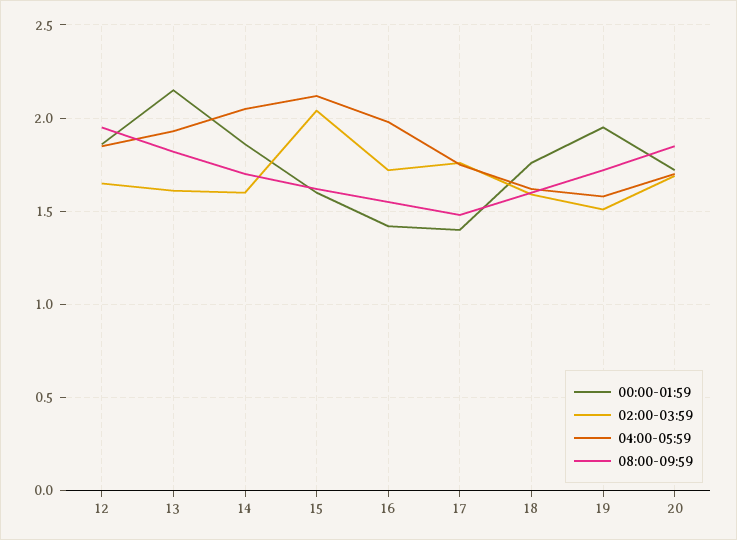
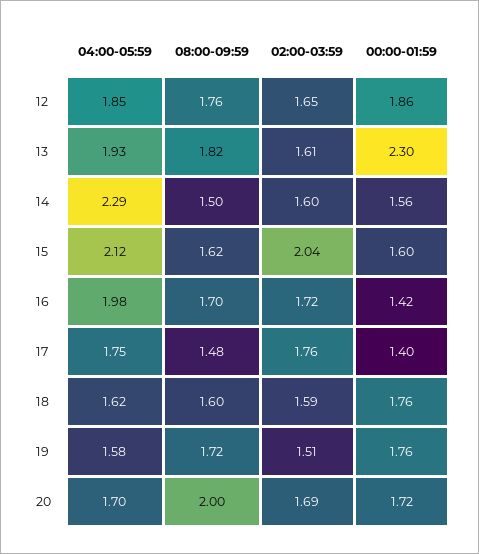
08:00-09:59, 12: 1.95 -> 1.76
00:00-01:59, 13: 2.15 -> 2.3
00:00-01:59, 14: 1.85 -> 1.56
04:00-05:59, 14: 2.05 -> 2.29
08:00-09:59, 14: 1.7 -> 1.5
08:00-09:59, 16: 1.55 -> 1.7
00:00-01:59, 19: 1.95 -> 1.76
08:00-09:59, 20: 1.85 -> 2

